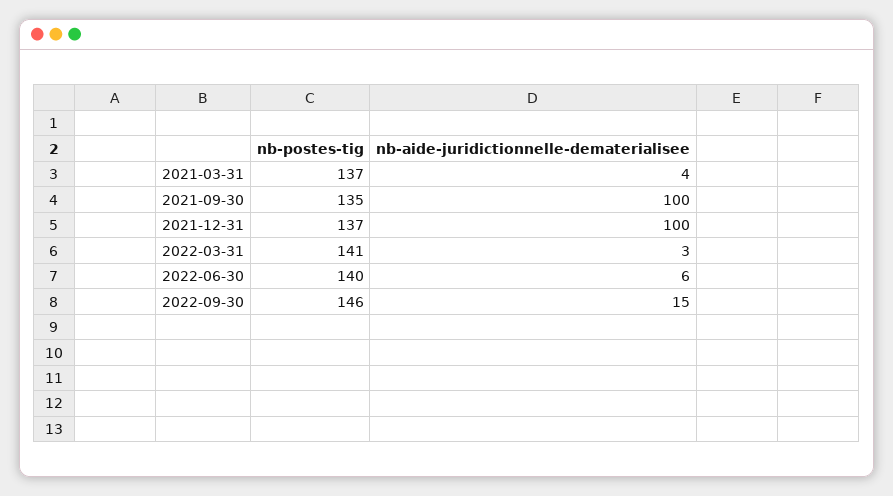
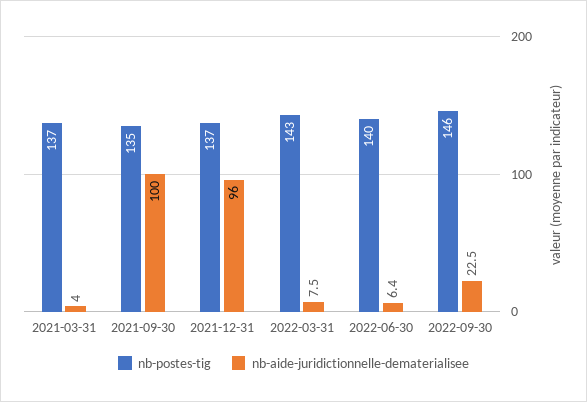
nb-aide-juridictionnelle-dematerialisee, 2021-12-31: 100 -> 96
nb-postes-tig, 2022-03-31: 141 -> 143
nb-aide-juridictionnelle-dematerialisee, 2022-03-31: 3 -> 7.5
nb-aide-juridictionnelle-dematerialisee, 2022-09-30: 15 -> 22.5

